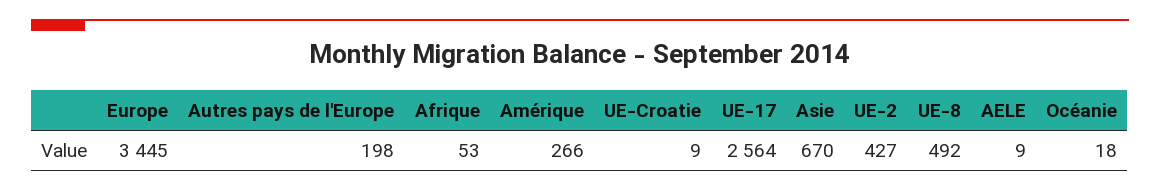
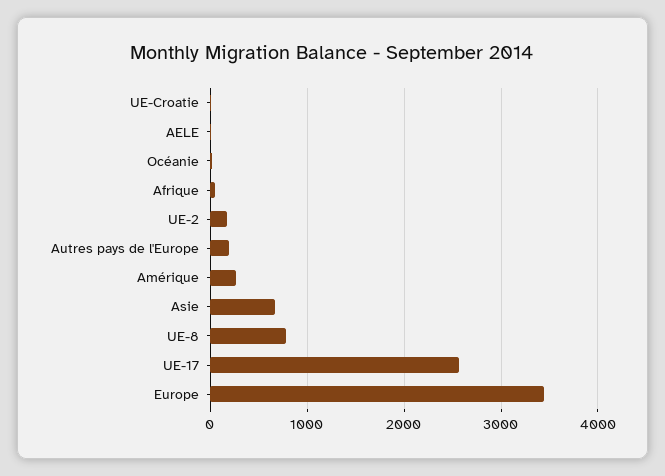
UE-2: 427 -> 200
UE-8: 492 -> 800

